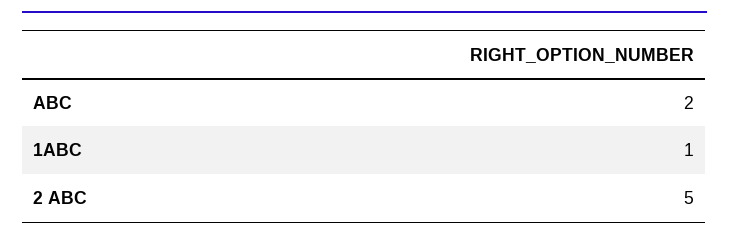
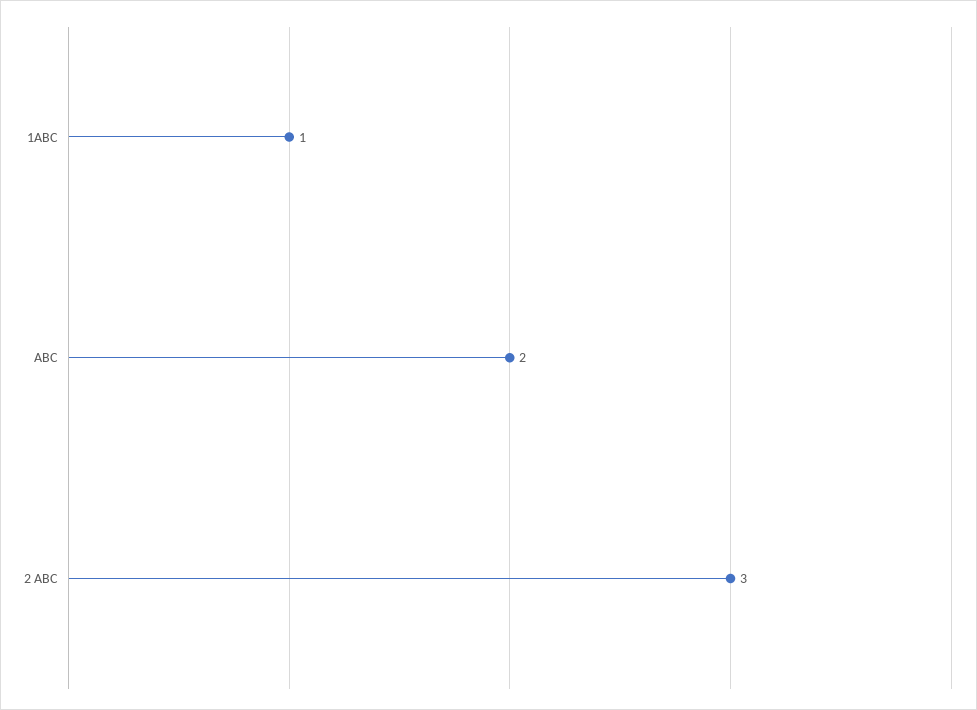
2 ABC: 5 -> 3

